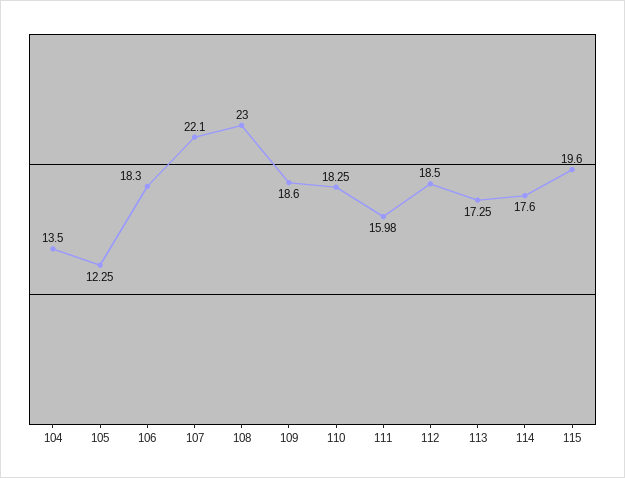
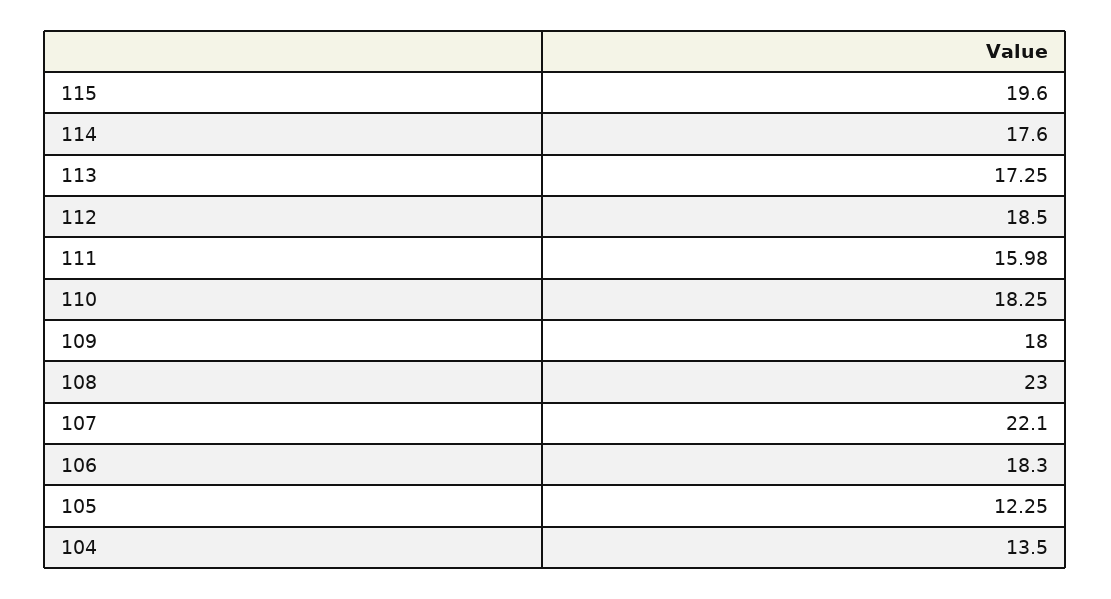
109: 18.6 -> 18

